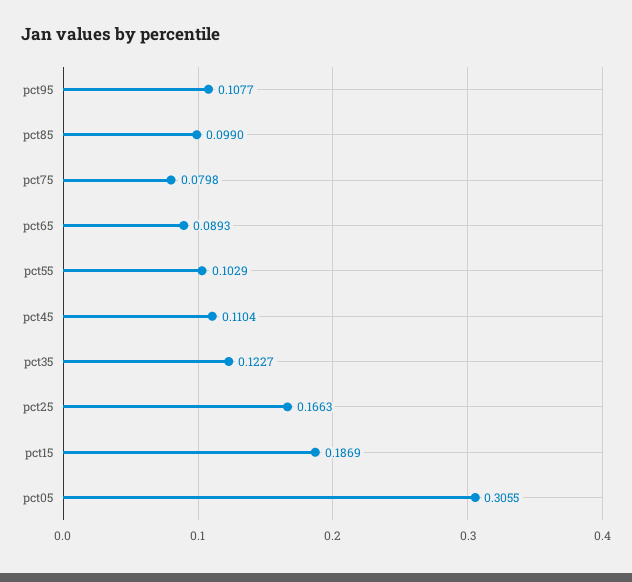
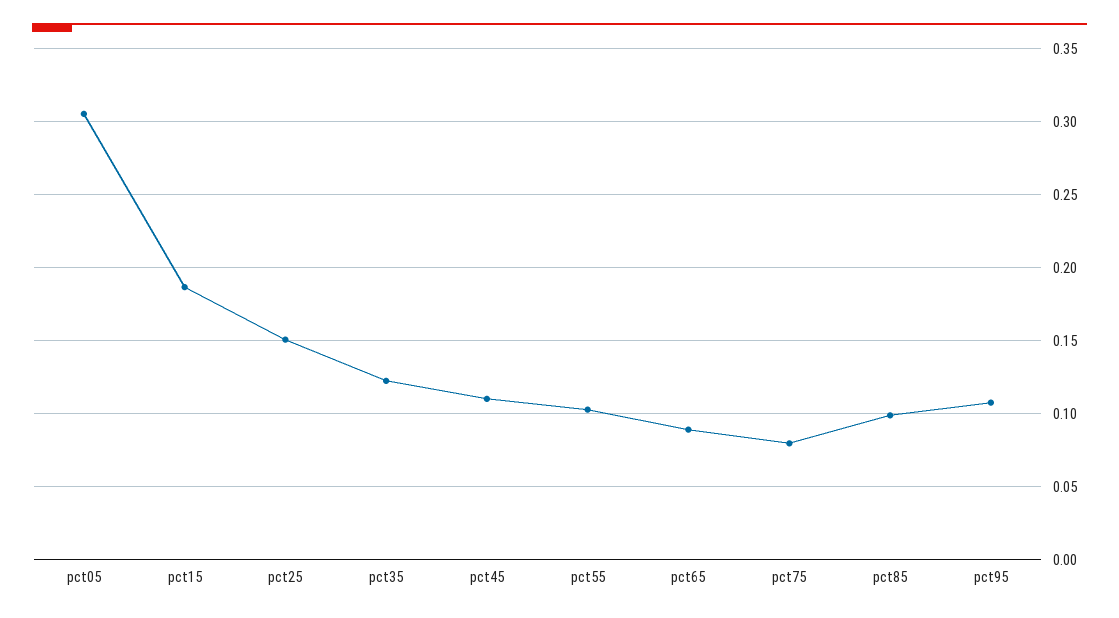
pct25: 0.1663 -> 0.15

